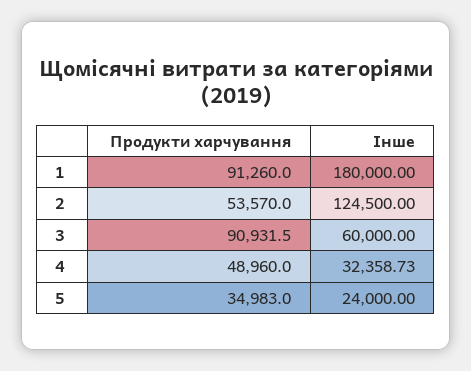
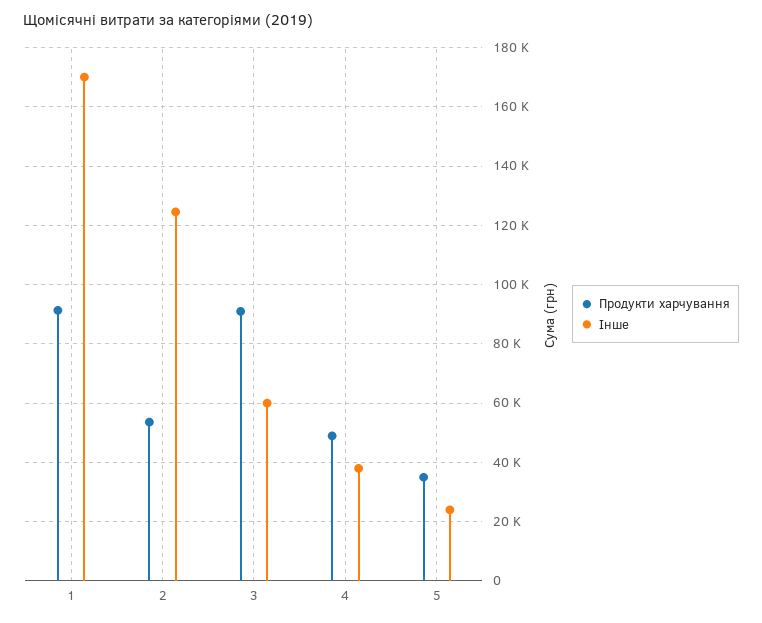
Інше, 1: 180000 -> 170000
Інше, 4: 32358.73 -> 37500

